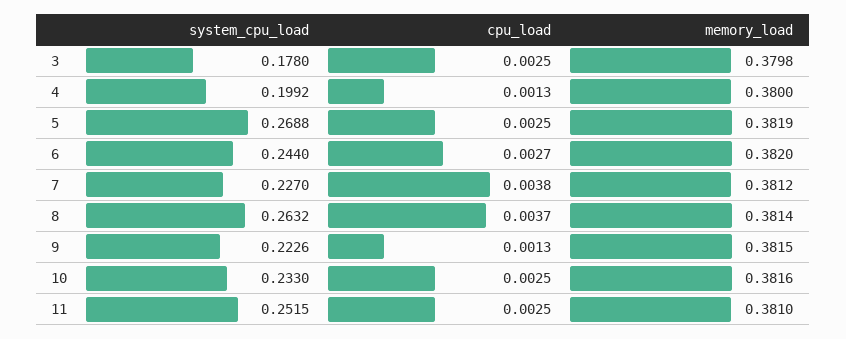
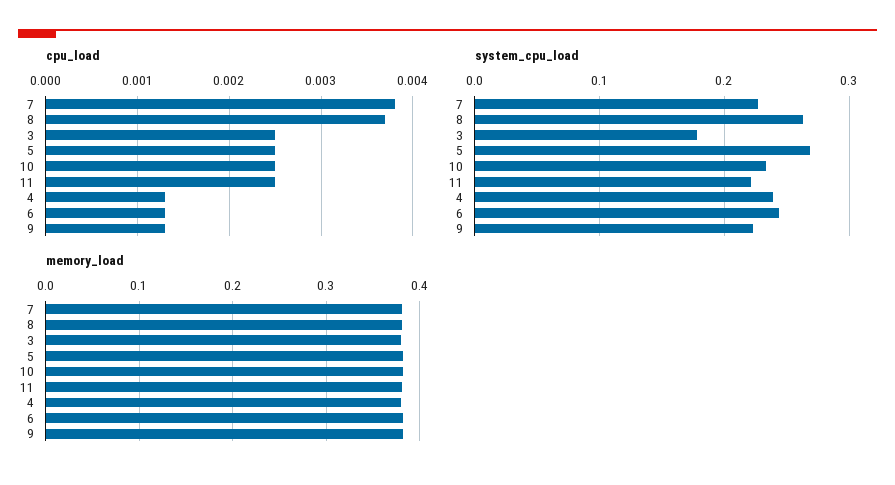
system_cpu_load, 4: 0.1992 -> 0.24
cpu_load, 6: 0.0027 -> 0.0013
system_cpu_load, 11: 0.2515 -> 0.22

